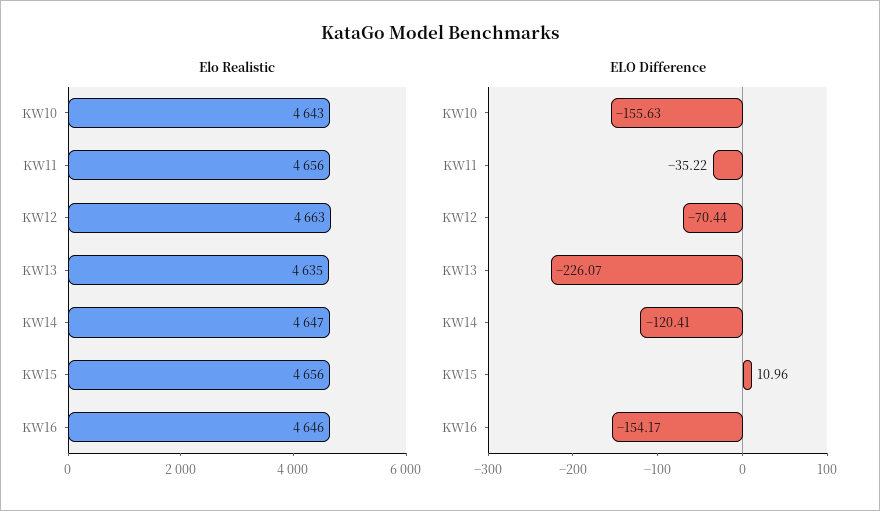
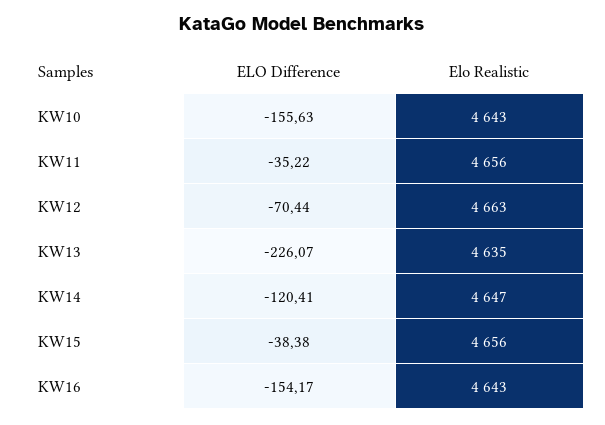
Elo Realistic, KW16: 4646 -> 4643
ELO Difference, KW15: 10.96 -> -38.38

